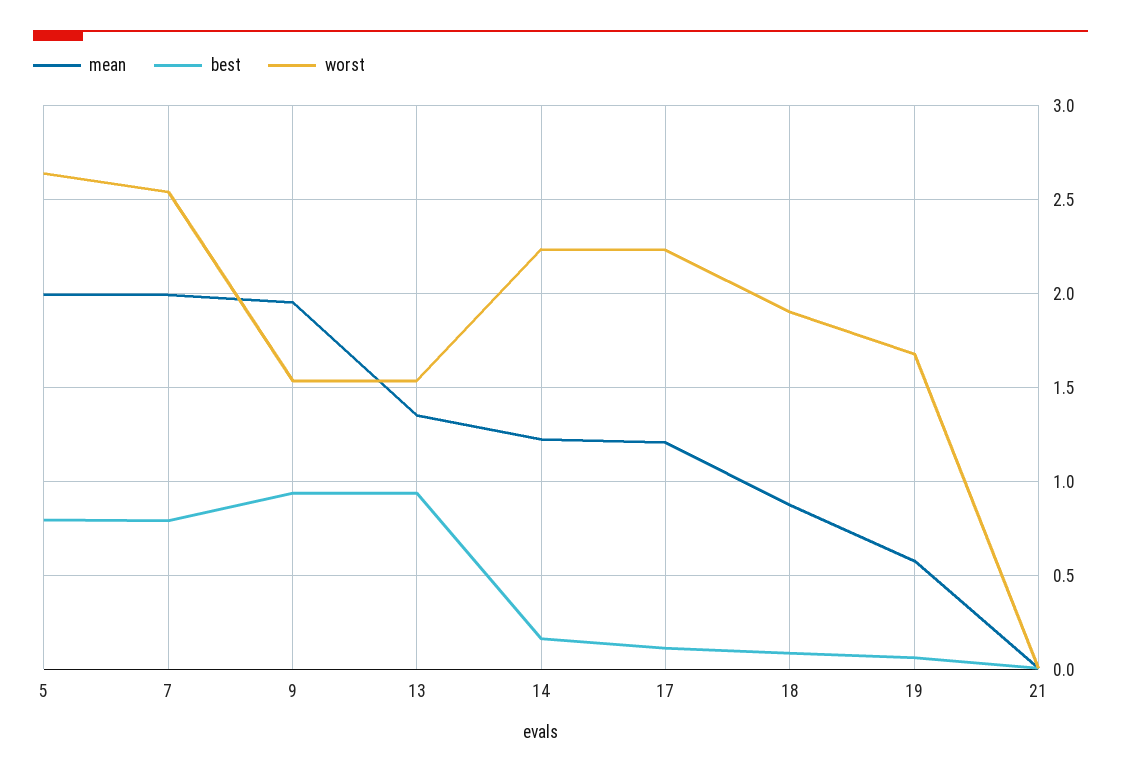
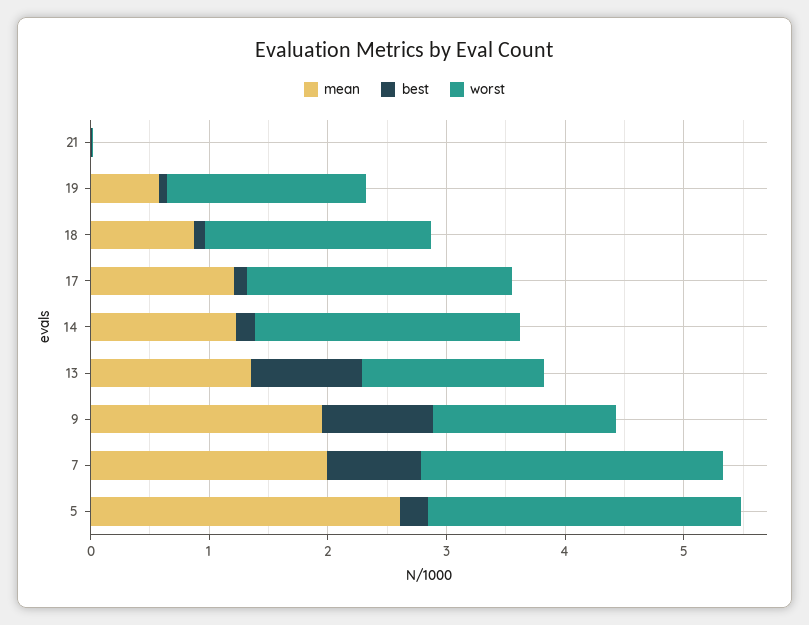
mean, 5: 2 -> 2.6
best, 5: 0.8 -> 0.2

